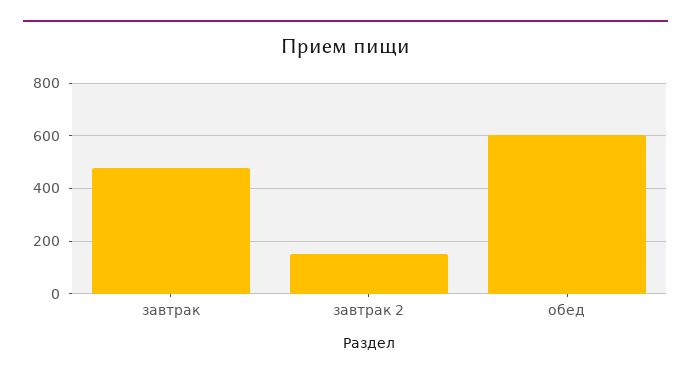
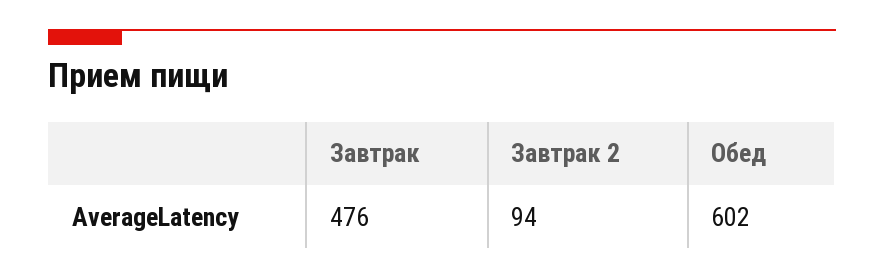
завтрак 2: 150 -> 94

